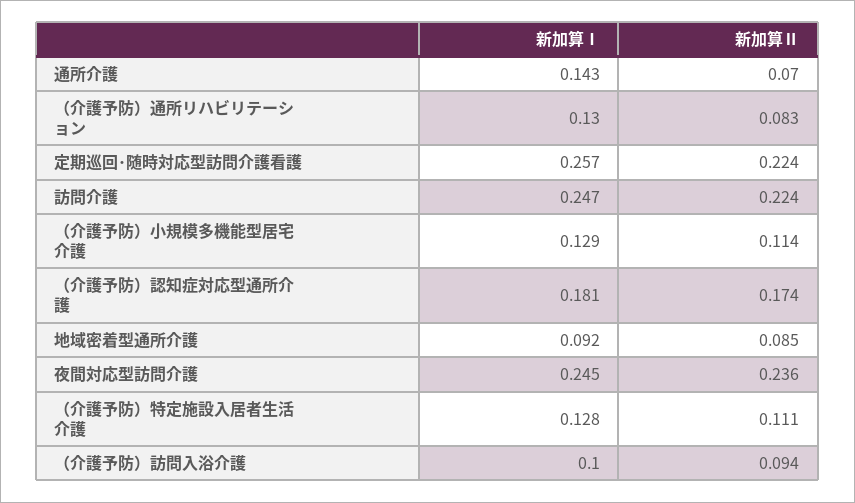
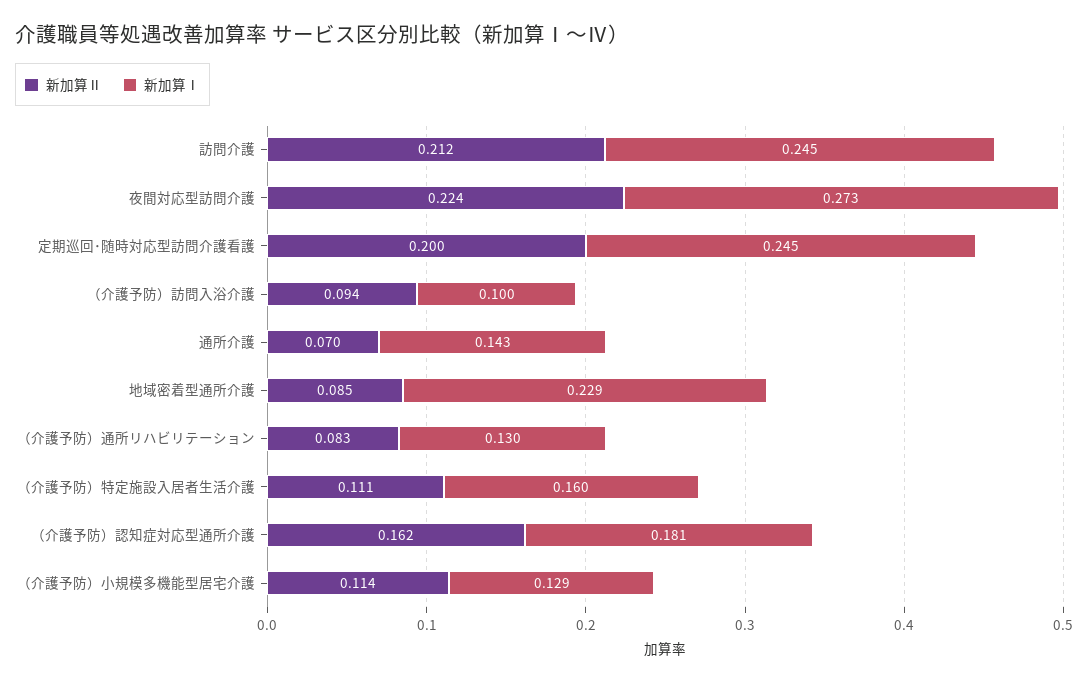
新加算Ⅰ, 定期巡回･随時対応型訪問介護看護: 0.257 -> 0.245
新加算Ⅱ, 定期巡回･随時対応型訪問介護看護: 0.224 -> 0.2
新加算Ⅰ, 訪問介護: 0.247 -> 0.245
新加算Ⅱ, 訪問介護: 0.224 -> 0.212
新加算Ⅱ, （介護予防）認知症対応型通所介護: 0.174 -> 0.162
新加算Ⅰ, 地域密着型通所介護: 0.092 -> 0.229
新加算Ⅰ, 夜間対応型訪問介護: 0.245 -> 0.273
新加算Ⅱ, 夜間対応型訪問介護: 0.236 -> 0.224
新加算Ⅰ, （介護予防）特定施設入居者生活介護: 0.128 -> 0.16

